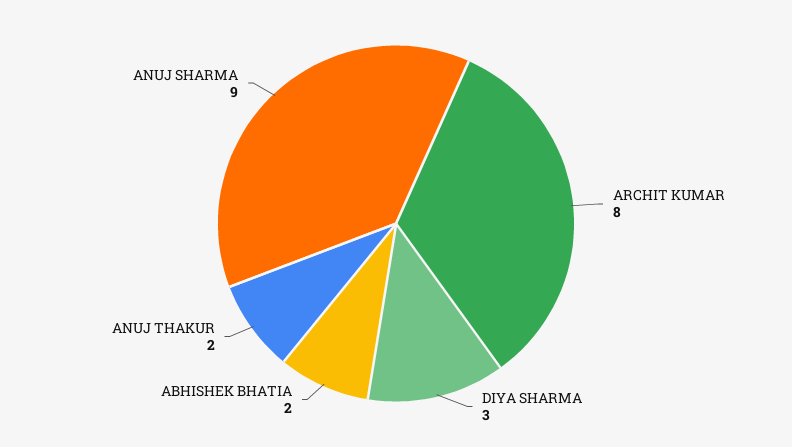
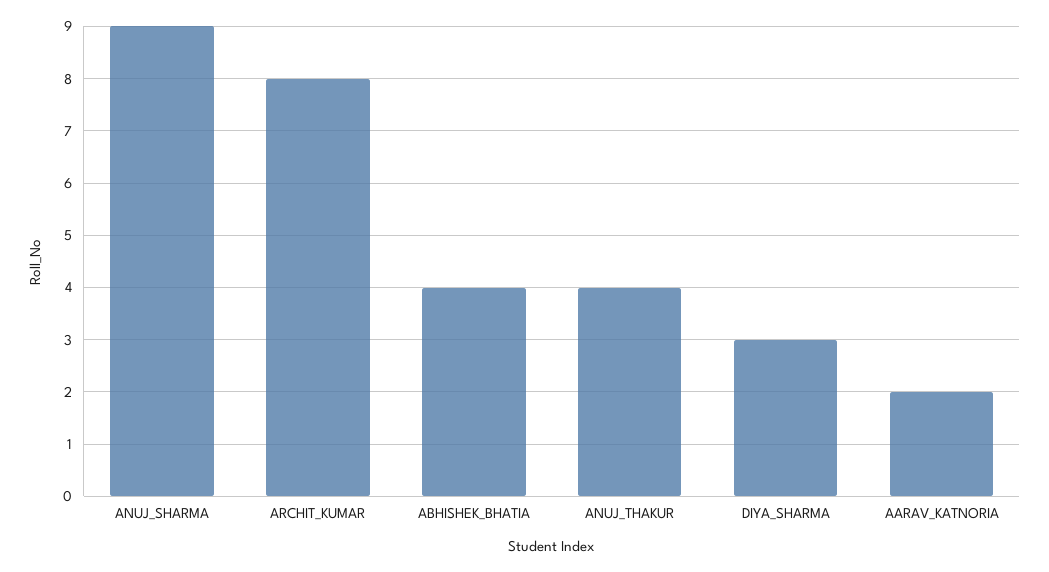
ABHISHEK BHATIA: 2 -> 4
ANUJ THAKUR: 2 -> 4
AARAV_KATNORIA: none -> 2

